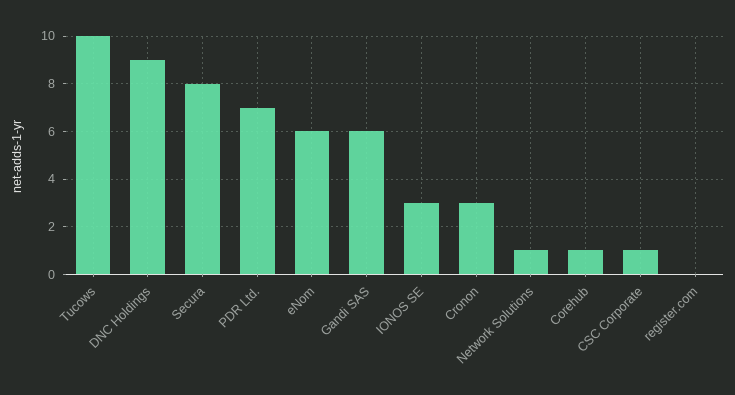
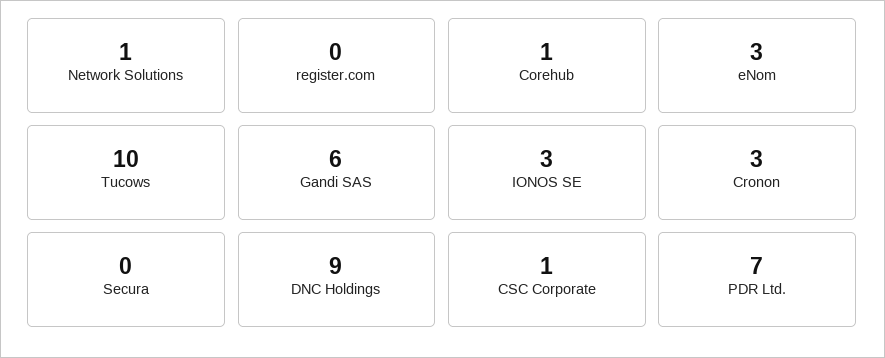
Secura: 8 -> 0
eNom: 6 -> 3

